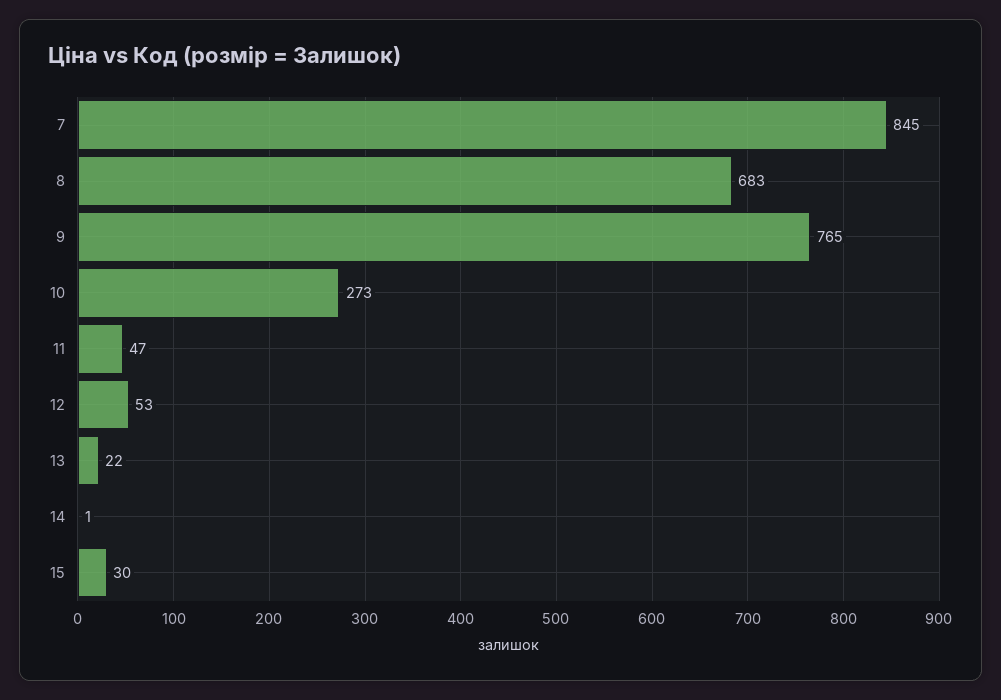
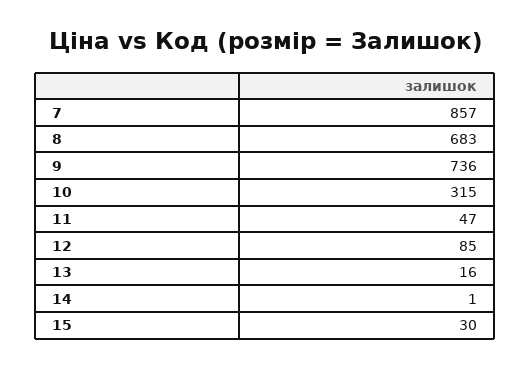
7: 845 -> 857
9: 765 -> 736
10: 273 -> 315
12: 53 -> 85
13: 22 -> 16

